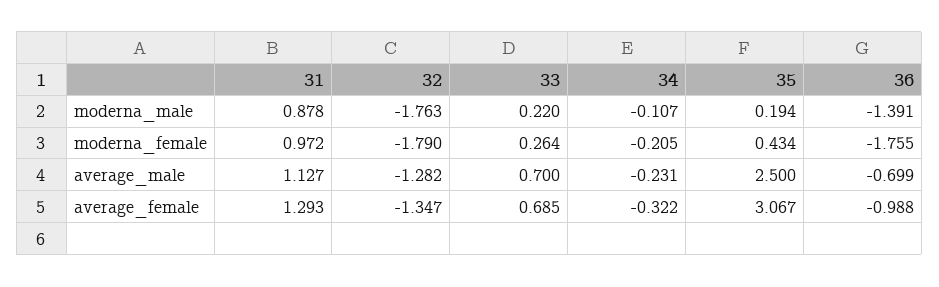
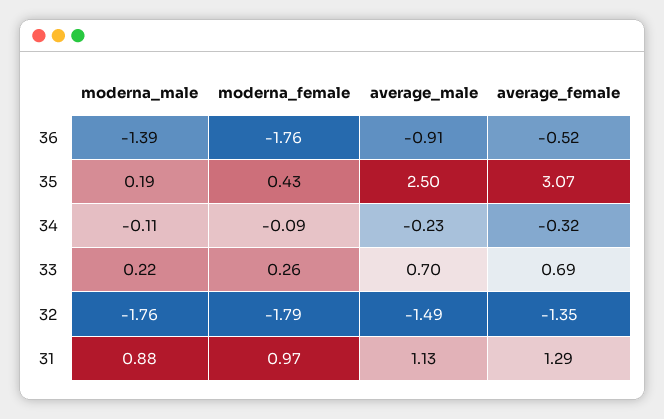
34, moderna_female: -0.205 -> -0.09
32, average_male: -1.282 -> -1.49
36, average_male: -0.699 -> -0.91
36, average_female: -0.988 -> -0.52

